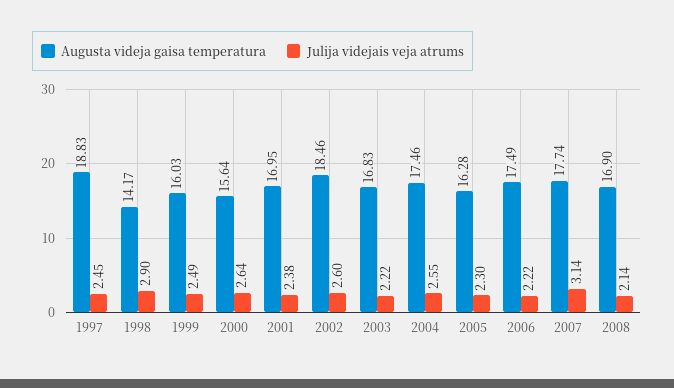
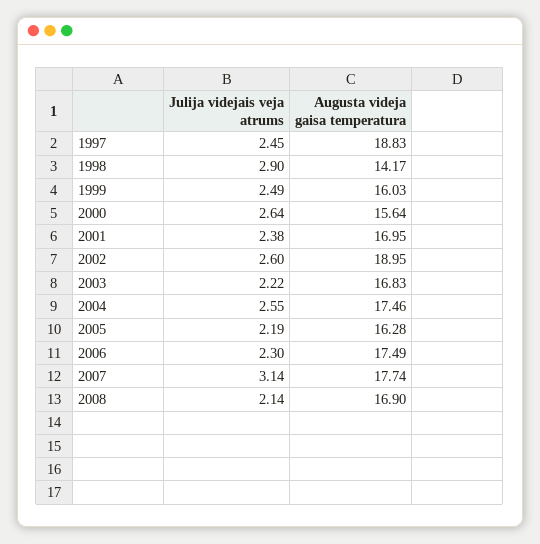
Augusta videja gaisa temperatura, 2002: 18.46 -> 18.95
Julija videjais veja atrums, 2005: 2.3 -> 2.19
Julija videjais veja atrums, 2006: 2.22 -> 2.3

